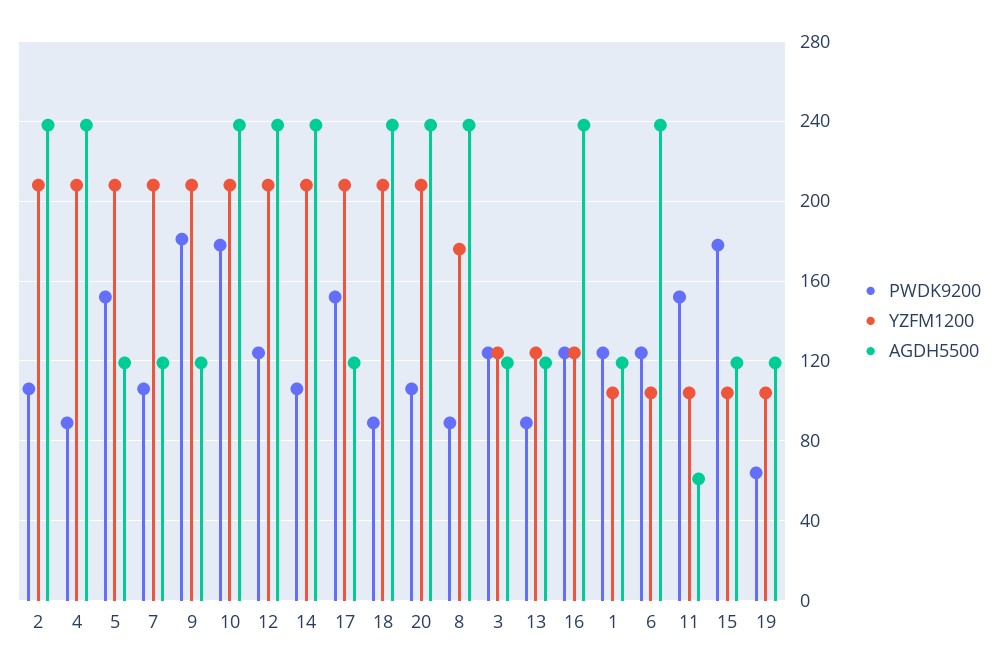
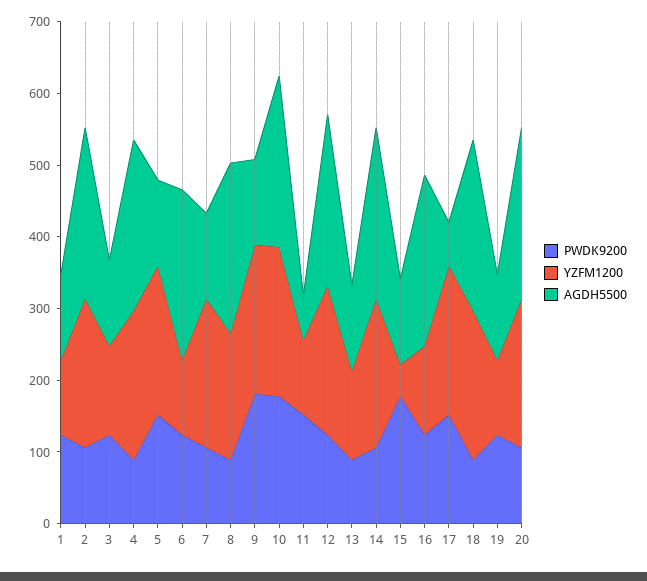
AGDH5500, 17: 120 -> 60
YZFM1200, 15: 105 -> 40
PWDK9200, 19: 65 -> 120

